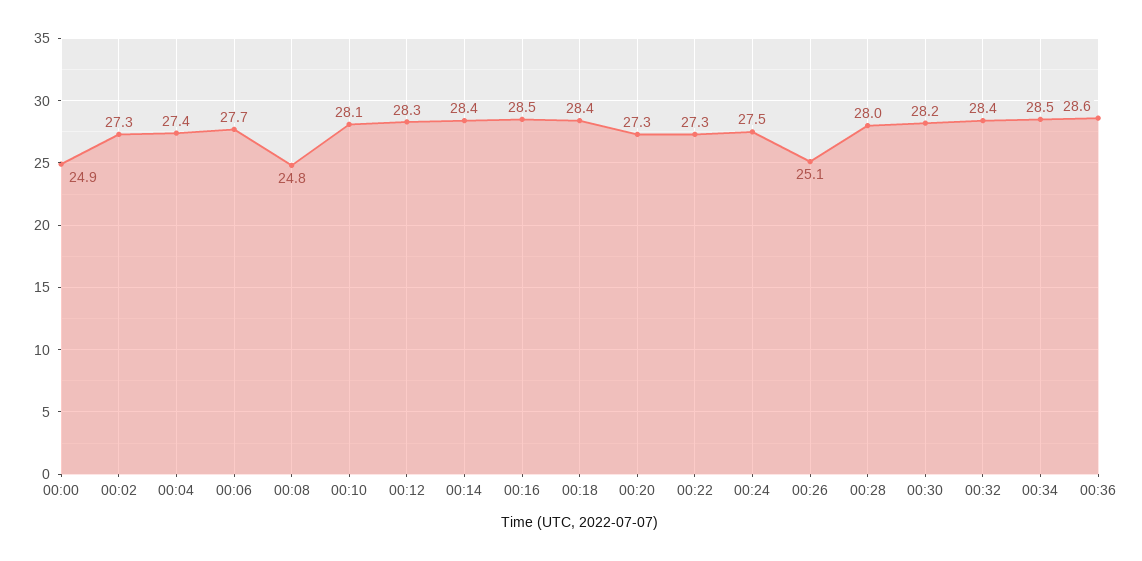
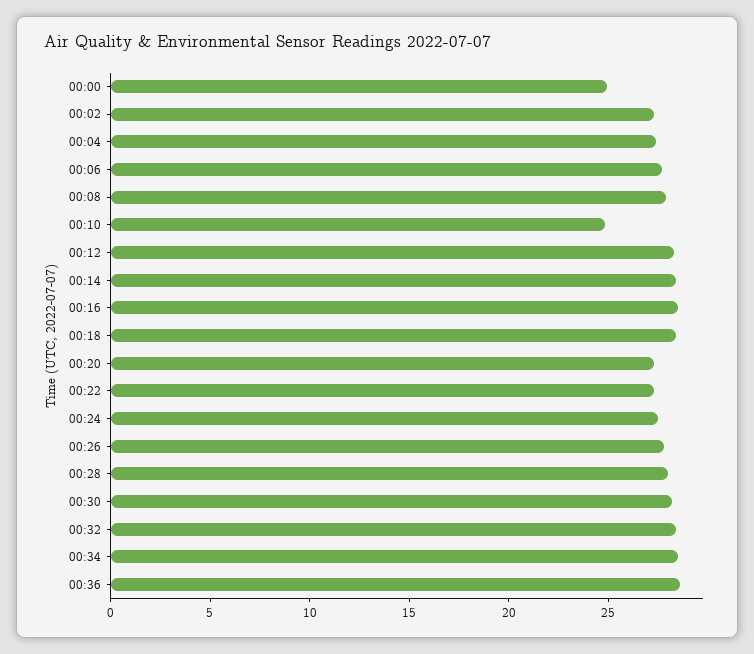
00:08: 24.8 -> 28
00:10: 28.1 -> 25
00:26: 25.1 -> 28

